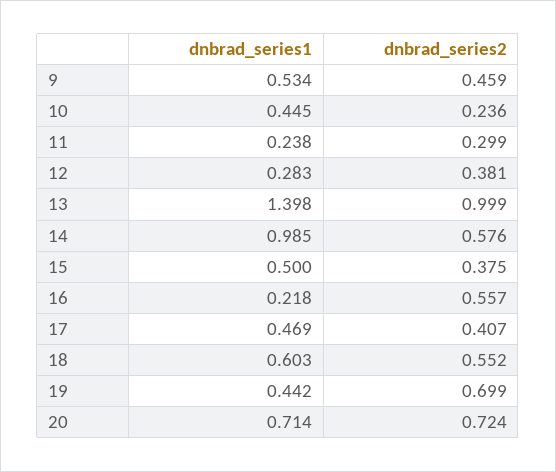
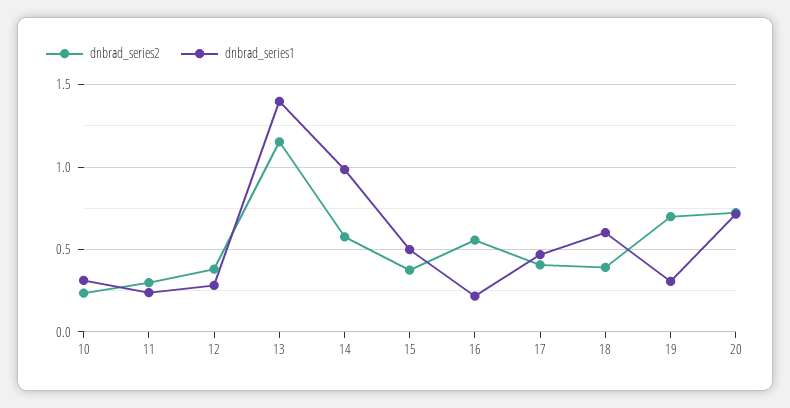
dnbrad_series1, 9: 0.534 -> none
dnbrad_series2, 9: 0.459 -> none
dnbrad_series1, 10: 0.445 -> 0.3
dnbrad_series2, 13: 0.999 -> 1.15
dnbrad_series2, 18: 0.552 -> 0.4
dnbrad_series1, 19: 0.442 -> 0.3

